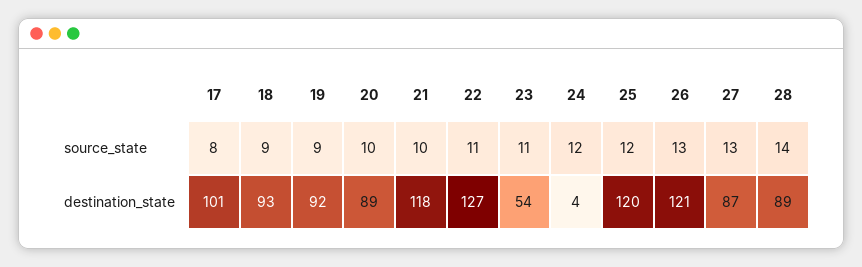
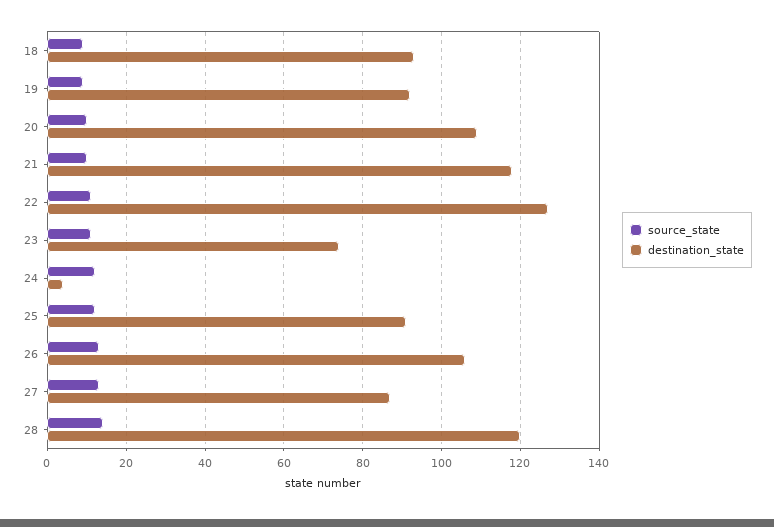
source_state, 17: 8 -> none
destination_state, 17: 101 -> none
destination_state, 20: 89 -> 110
destination_state, 23: 54 -> 75
destination_state, 25: 120 -> 90
destination_state, 26: 121 -> 105
destination_state, 28: 89 -> 120

